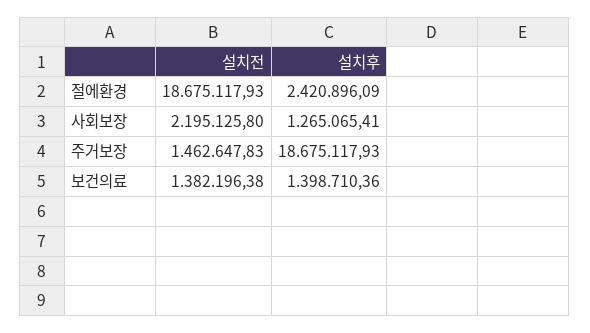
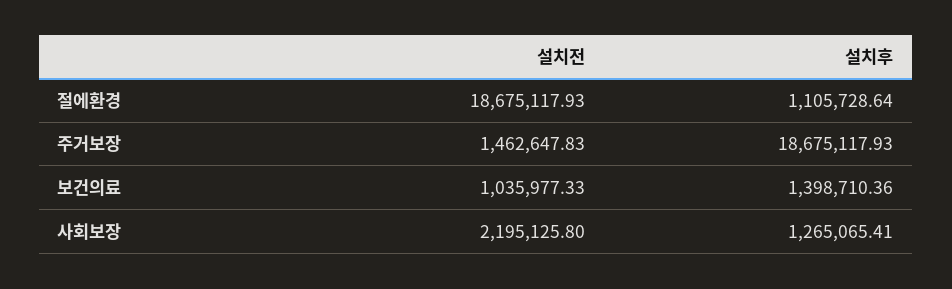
설치후, 절에환경: 2420896.09 -> 1105728.64
설치전, 보건의료: 1382196.38 -> 1035977.33

